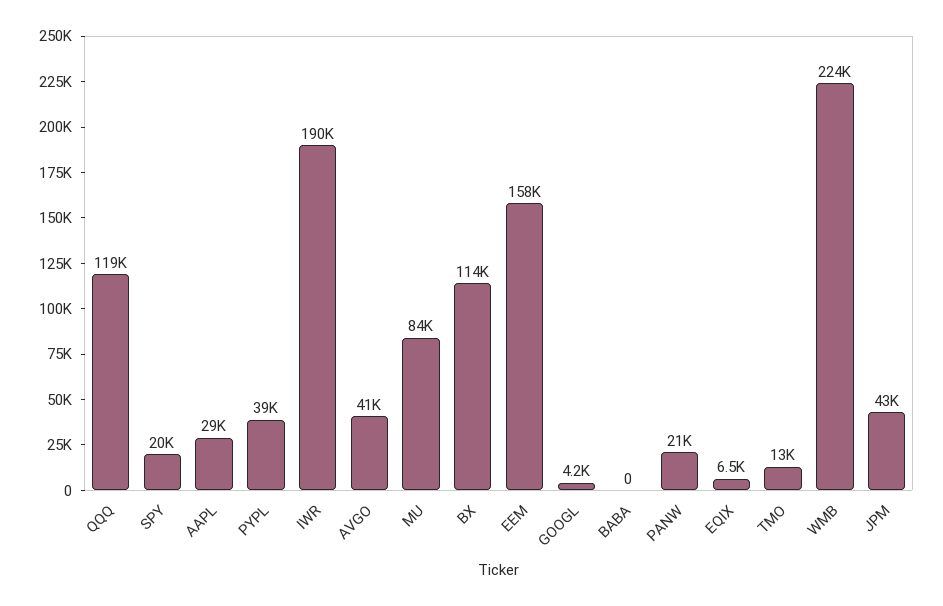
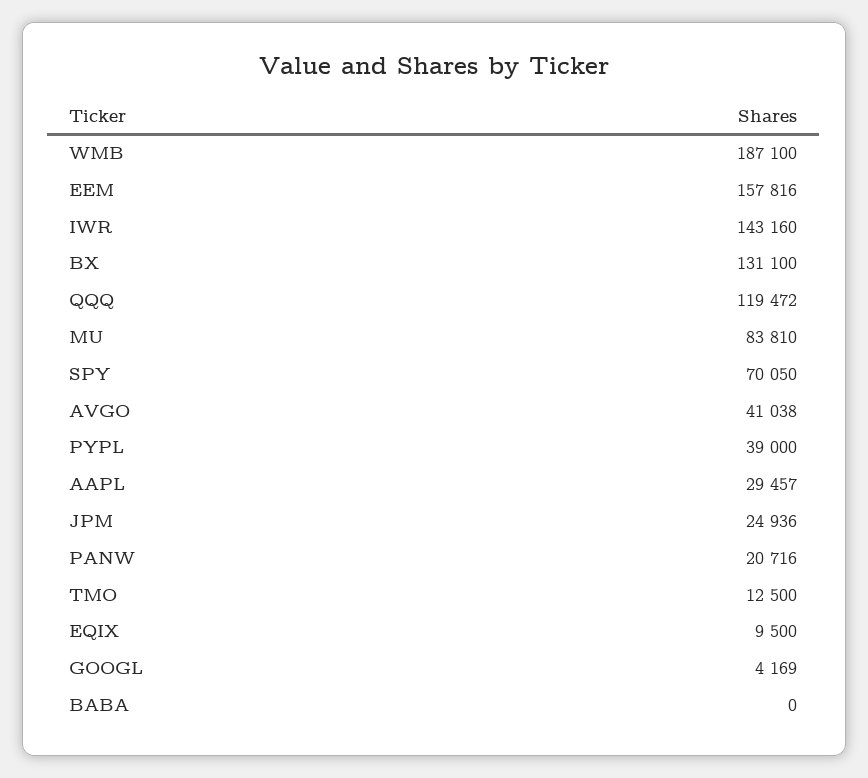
SPY: 20000 -> 70050
IWR: 190000 -> 143160
BX: 114000 -> 131100
EQIX: 6500 -> 9500
WMB: 224000 -> 187100
JPM: 43000 -> 24936

